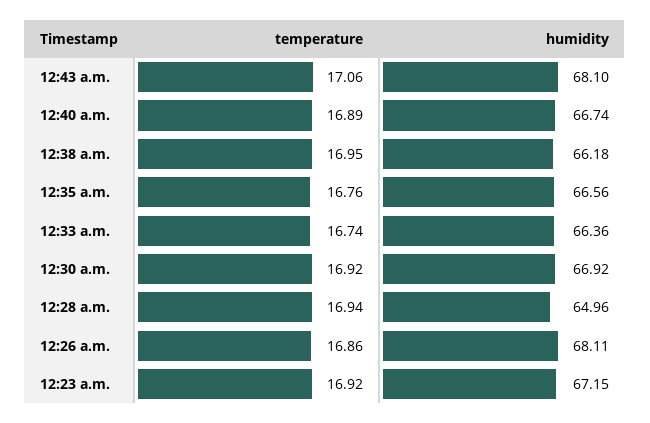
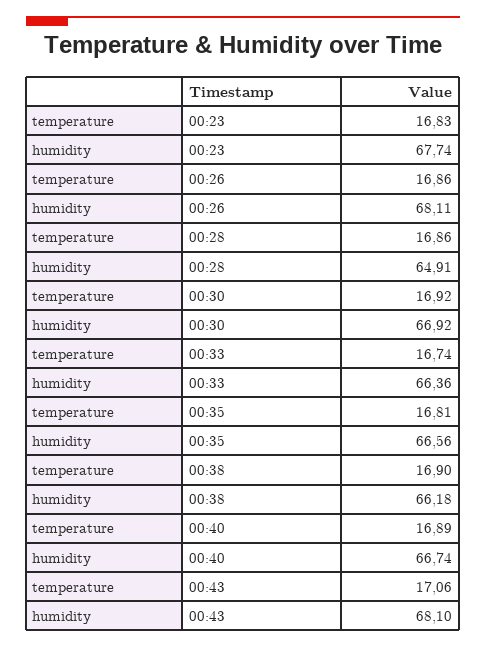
temperature, 12:38 a.m.: 16.95 -> 16.9
temperature, 12:35 a.m.: 16.76 -> 16.81
temperature, 12:28 a.m.: 16.94 -> 16.86
humidity, 12:28 a.m.: 64.96 -> 64.91
temperature, 12:23 a.m.: 16.92 -> 16.83
humidity, 12:23 a.m.: 67.15 -> 67.74

